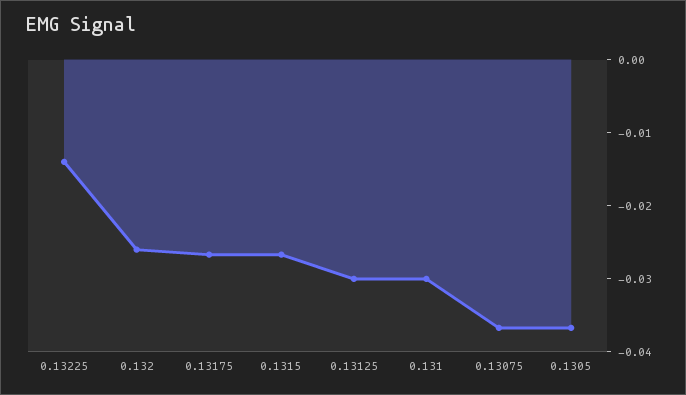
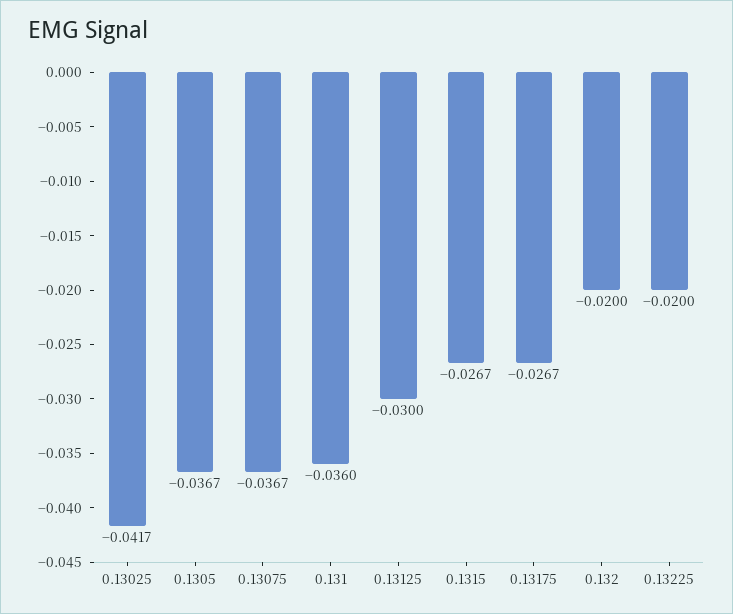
0.13225: -0.014 -> -0.02
0.132: -0.026 -> -0.02
0.131: -0.03 -> -0.036
0.13025: none -> -0.0417

